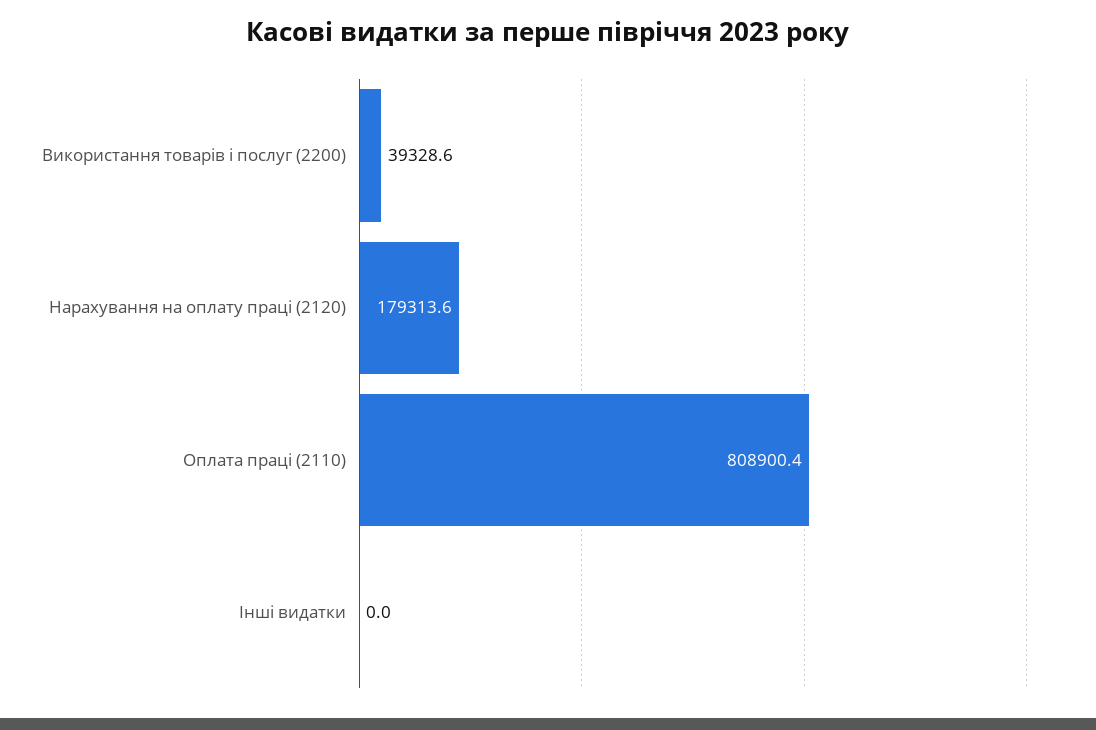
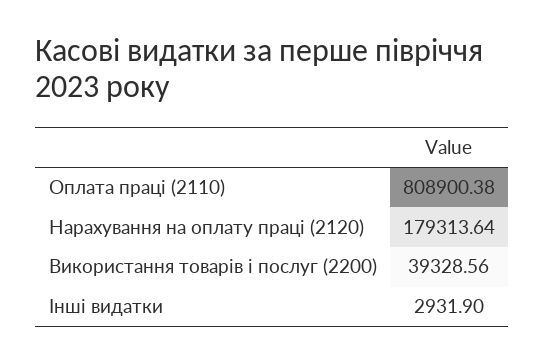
Інші видатки: 0 -> 2931.9

